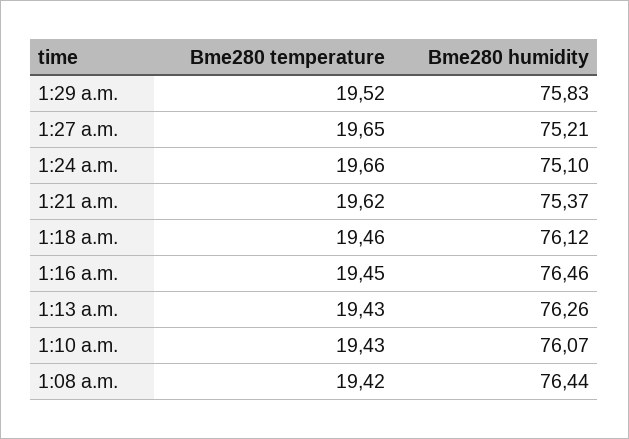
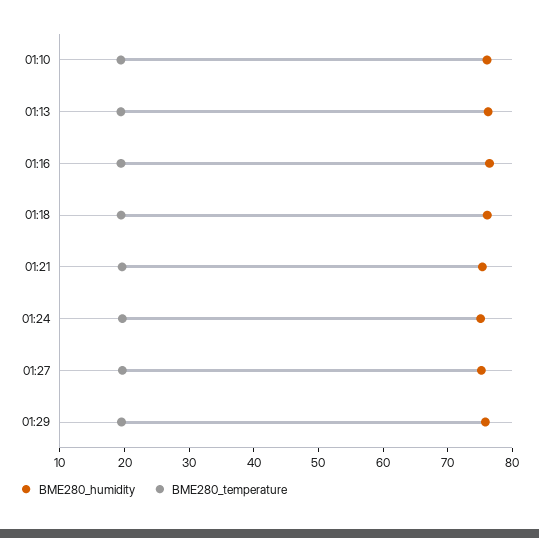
Bme280 temperature, 1:08 a.m.: 19.42 -> none
Bme280 humidity, 1:08 a.m.: 76.44 -> none

